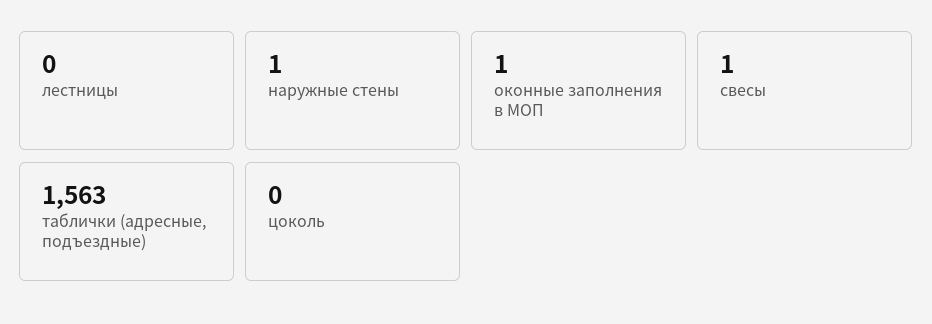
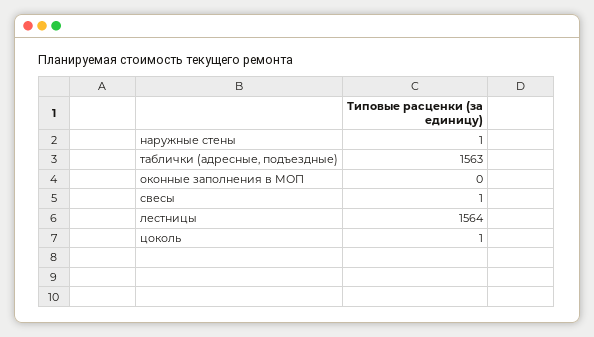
лестницы: 0 -> 1564
оконные заполнения в МОП: 1 -> 0
цоколь: 0 -> 1

